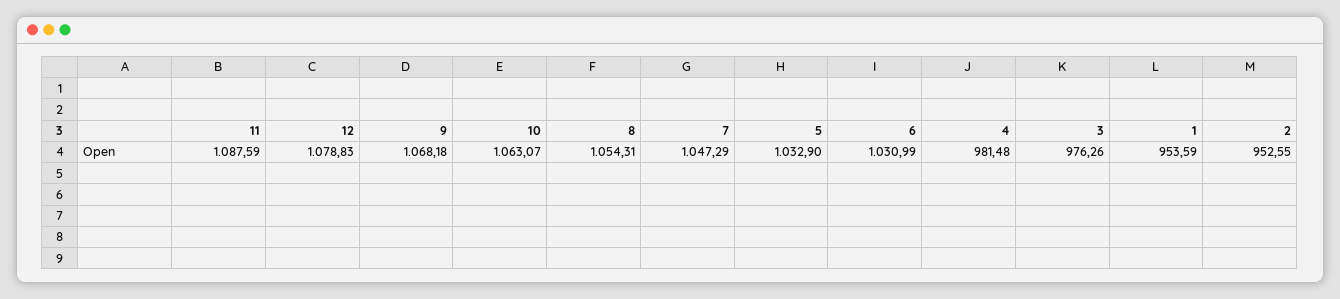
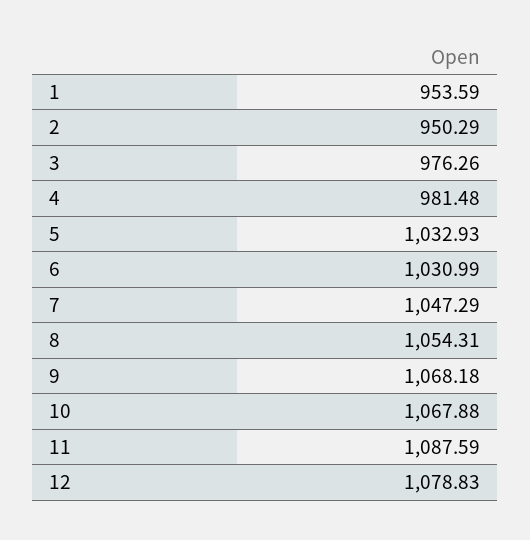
10: 1063.07 -> 1067.88
5: 1032.9 -> 1032.93
2: 952.55 -> 950.29

